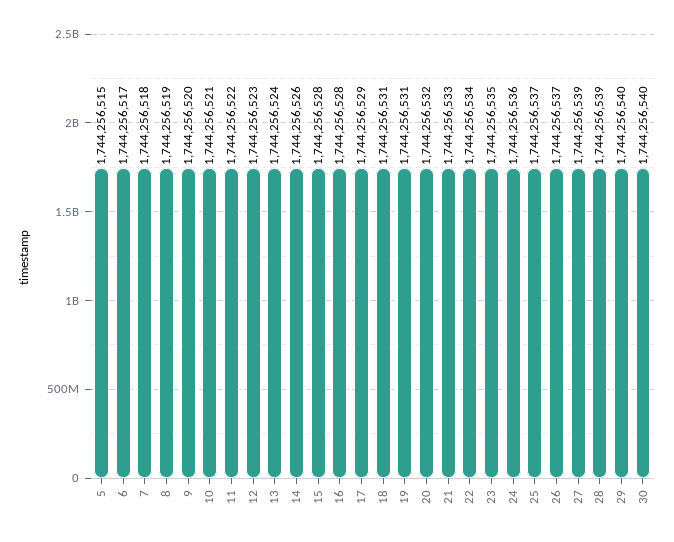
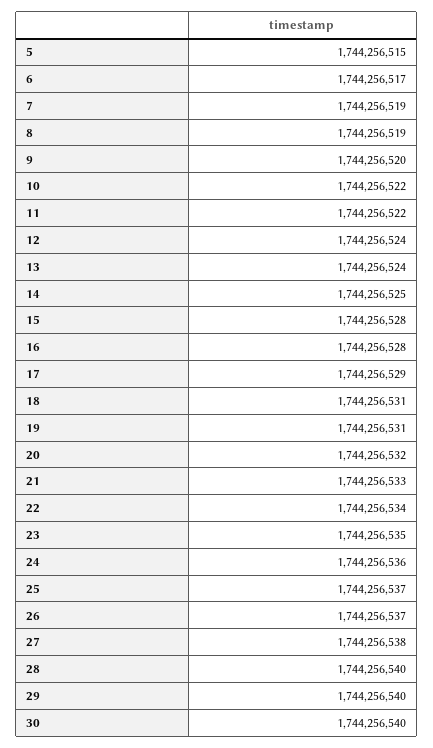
7: 1744256518 -> 1744256519
10: 1744256521 -> 1744256522
12: 1744256523 -> 1744256524
14: 1744256526 -> 1744256525
27: 1744256539 -> 1744256538
28: 1744256539 -> 1744256540

